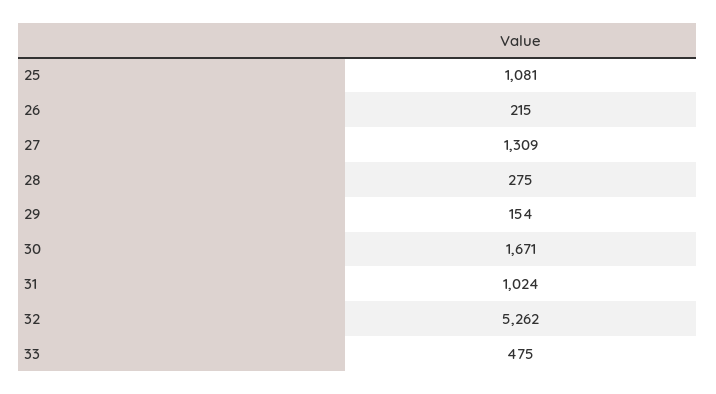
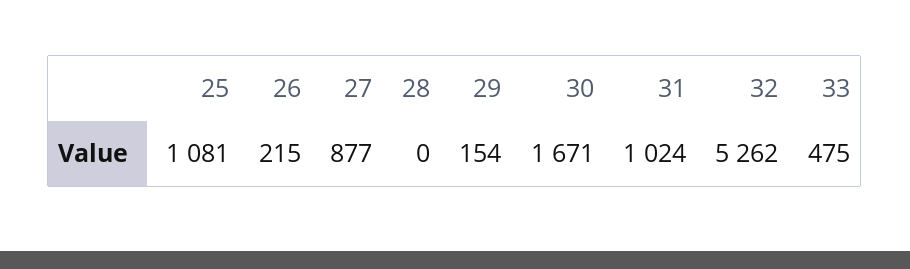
27: 1309 -> 877
28: 275 -> 0

